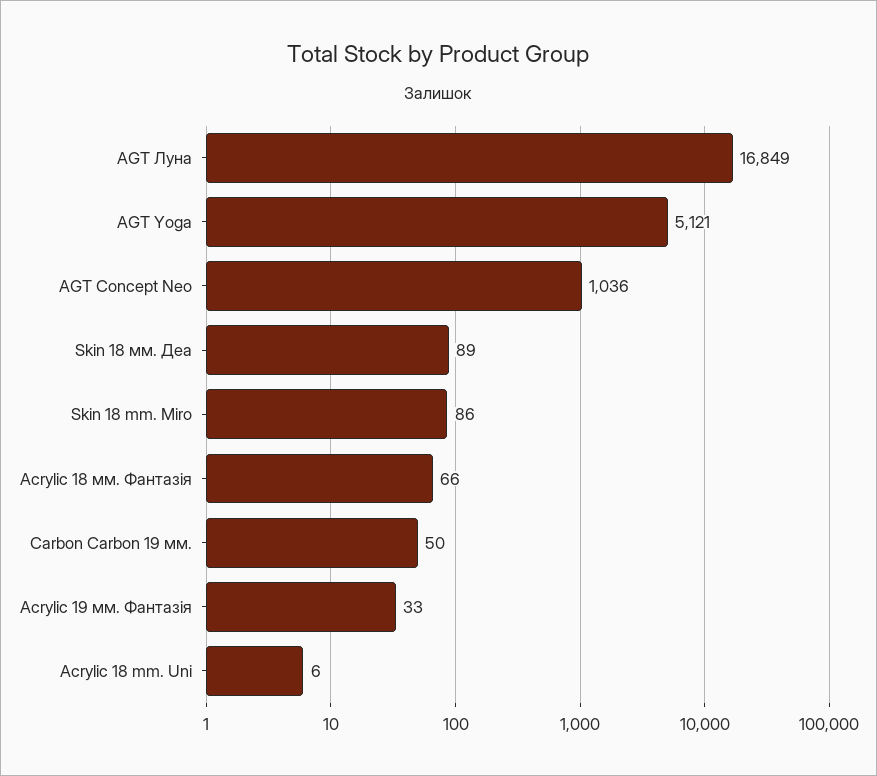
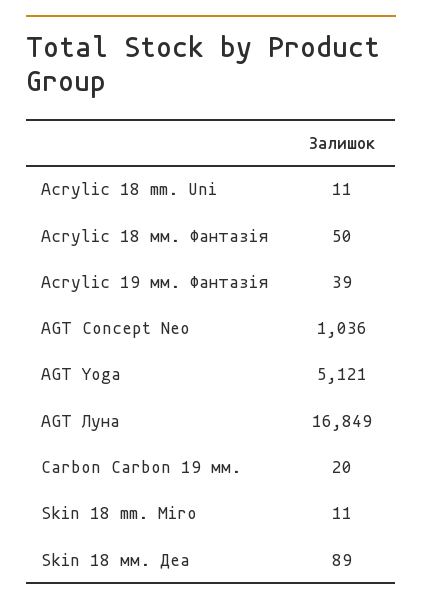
Skin 18 mm. Miro: 86 -> 11
Acrylic 18 мм. Фантазія: 66 -> 50
Carbon Carbon 19 мм.: 50 -> 20
Acrylic 19 мм. Фантазія: 33 -> 39
Acrylic 18 mm. Uni: 6 -> 11

